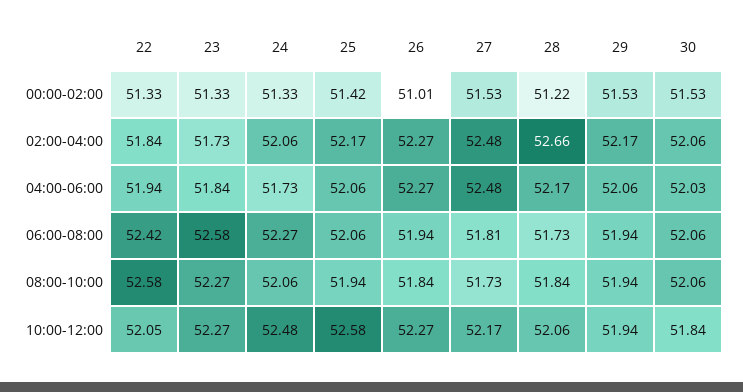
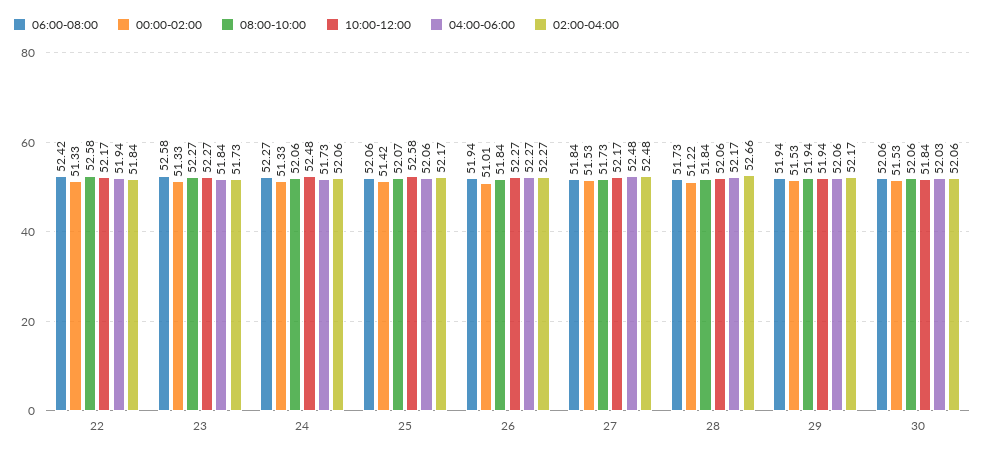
06:00-08:00, 27: 51.81 -> 51.84
08:00-10:00, 25: 51.94 -> 52.07
10:00-12:00, 22: 52.05 -> 52.17

